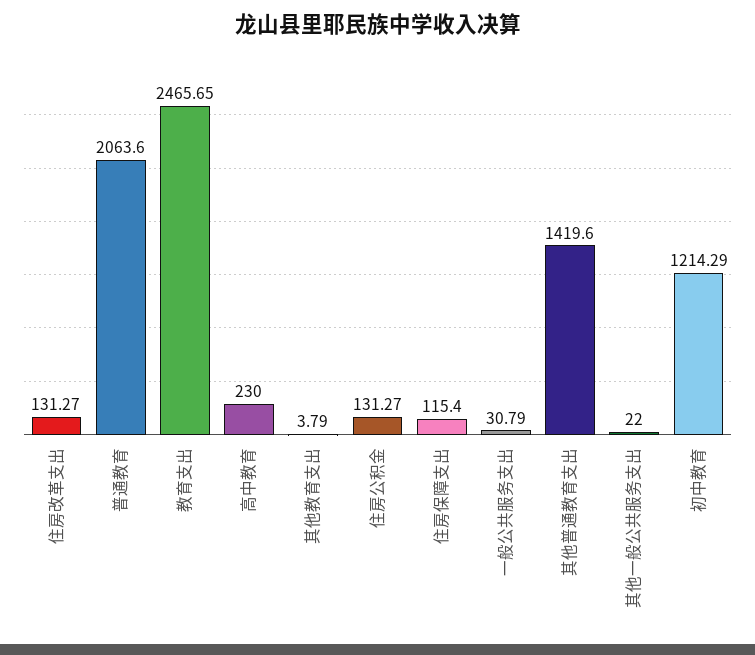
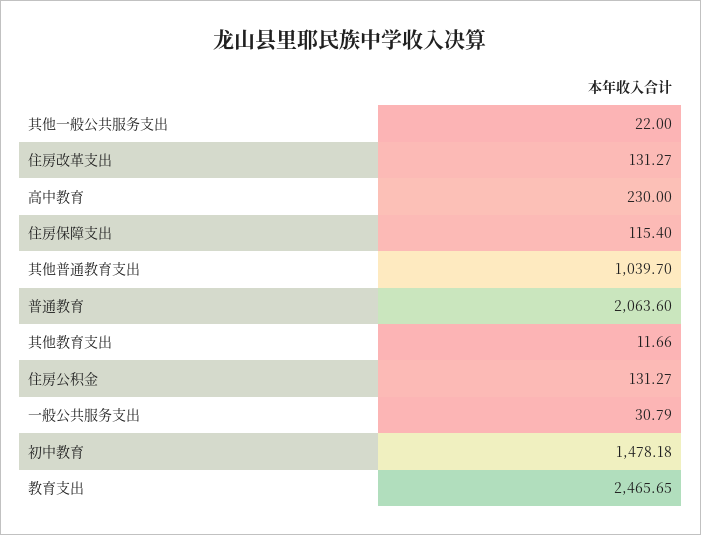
其他教育支出: 3.79 -> 11.66
其他普通教育支出: 1419.6 -> 1039.7
初中教育: 1214.29 -> 1478.18

